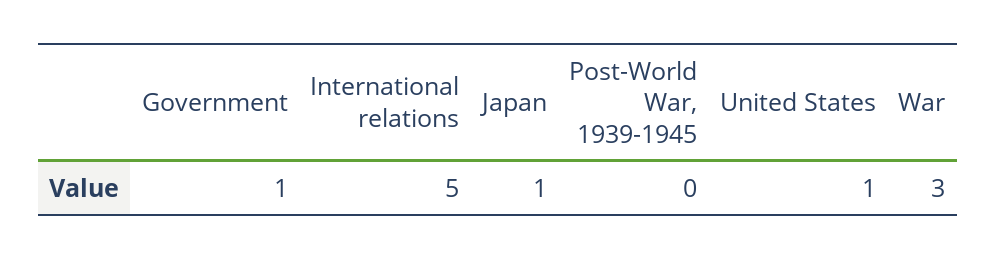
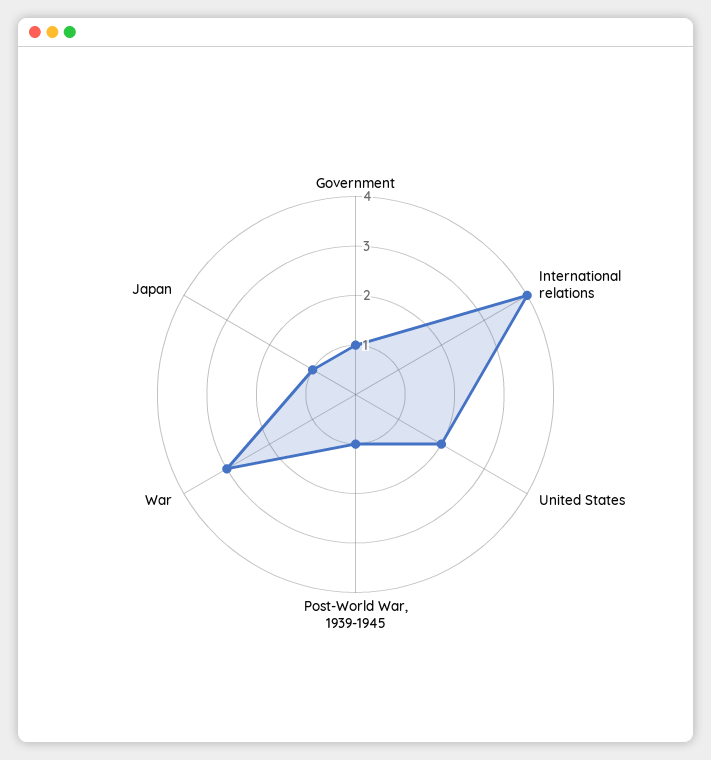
International relations: 5 -> 4
Post-World War, 1939-1945: 0 -> 1
United States: 1 -> 2

